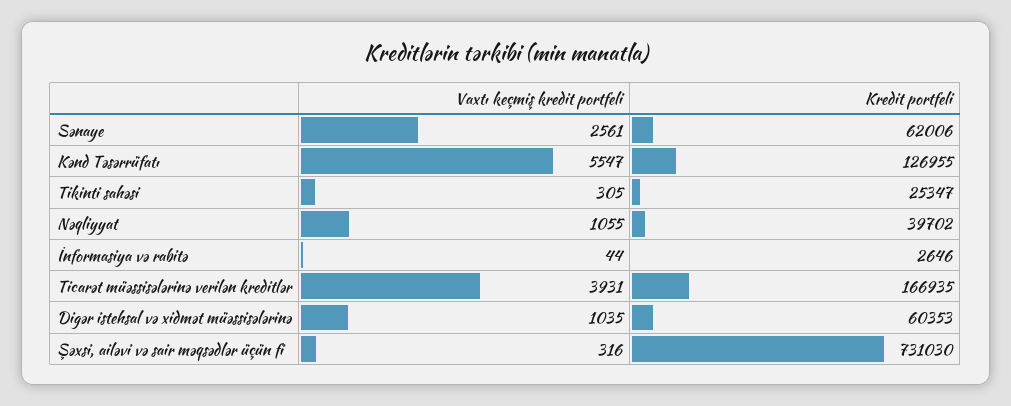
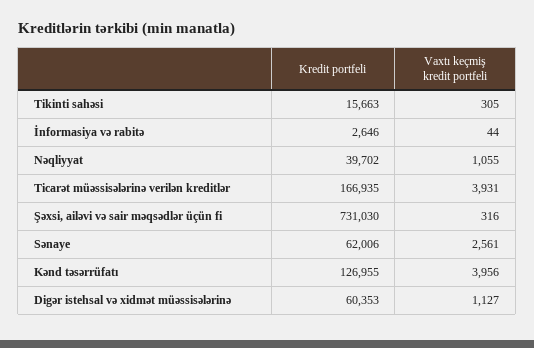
Vaxtı keçmiş kredit portfeli, Kənd Təsərrüfatı: 5547 -> 3956
Kredit portfeli, Tikinti sahəsi: 25347 -> 15663
Vaxtı keçmiş kredit portfeli, Digər istehsal və xidmət müəssisələrinə: 1035 -> 1127

